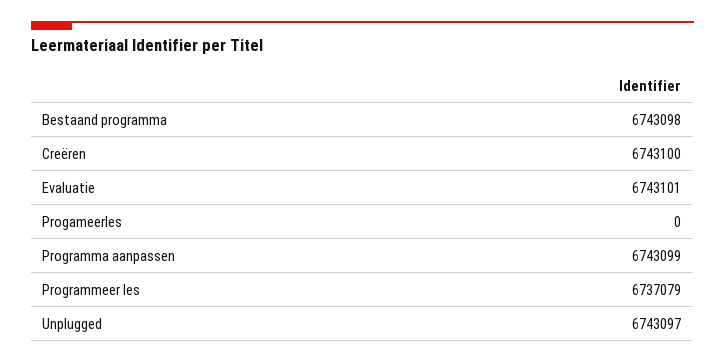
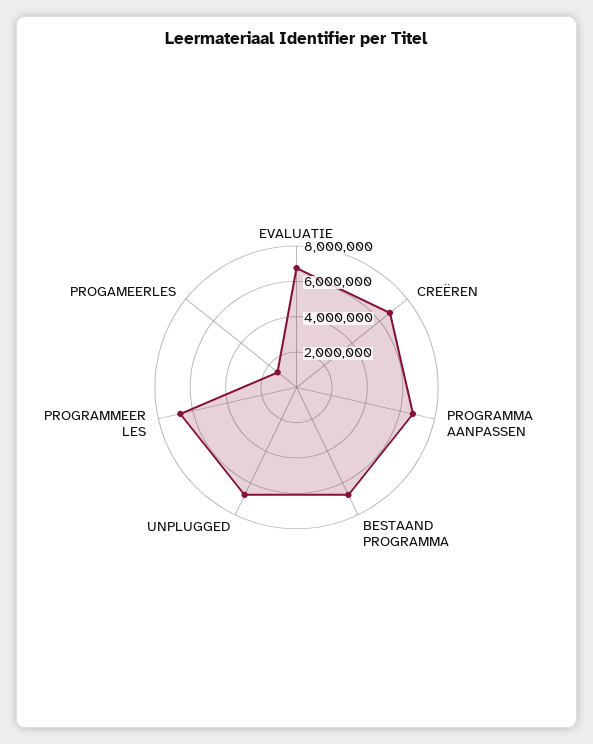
Progameerles: 0 -> 1500000

